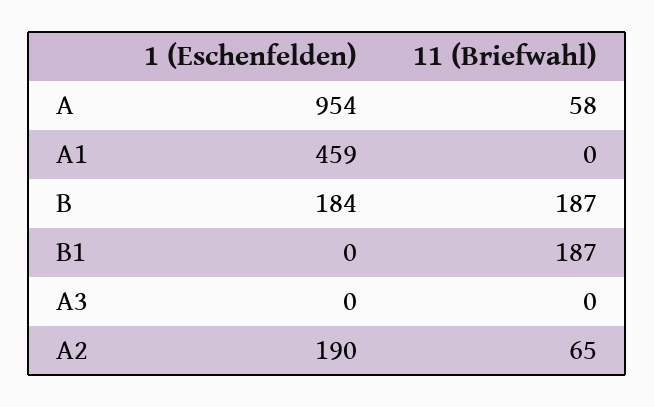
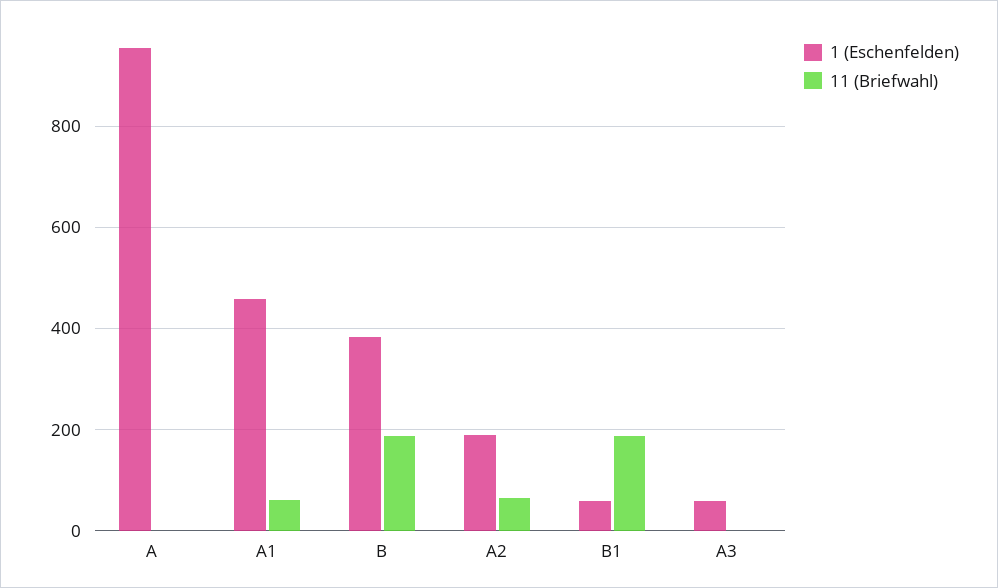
11 (Briefwahl), A: 58 -> 0
11 (Briefwahl), A1: 0 -> 60
1 (Eschenfelden), B: 184 -> 380
1 (Eschenfelden), B1: 0 -> 60
1 (Eschenfelden), A3: 0 -> 60

